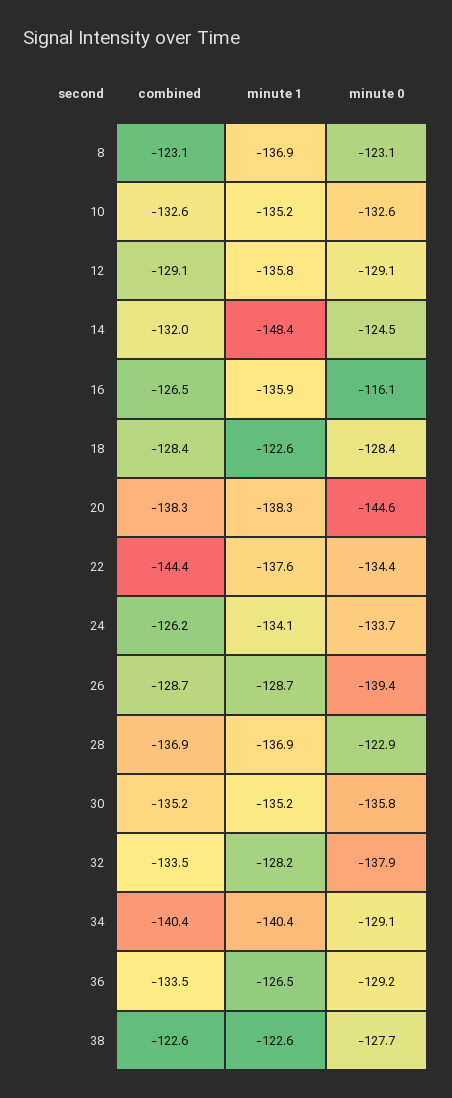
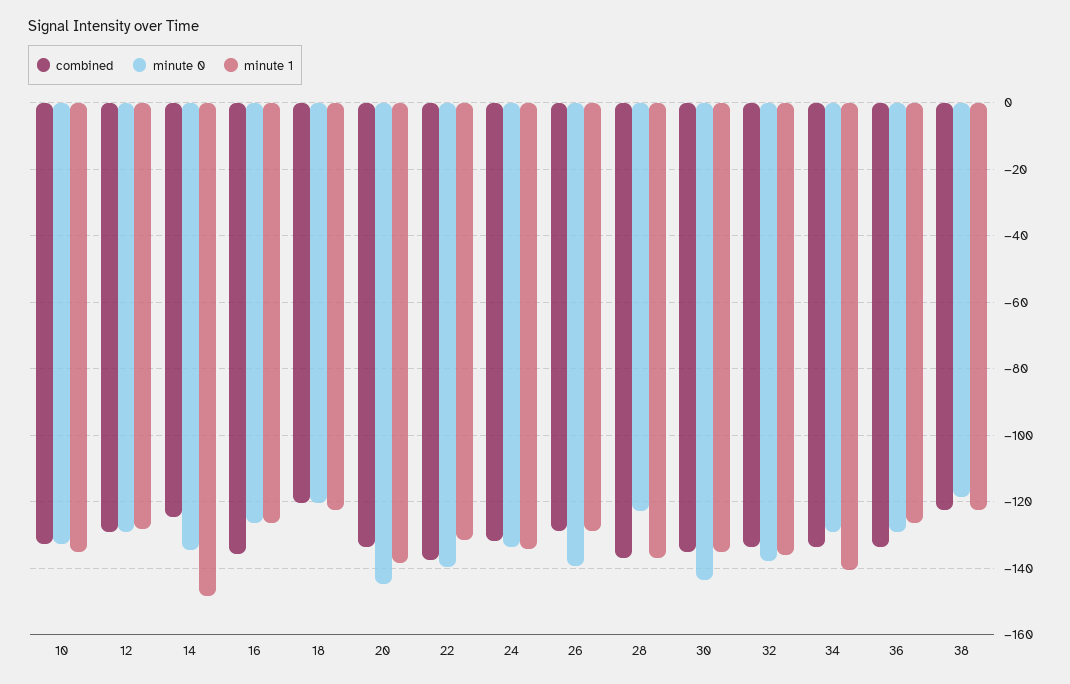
combined, 8: -123.1 -> none
minute 1, 8: -136.9 -> none
minute 0, 8: -123.1 -> none
minute 1, 12: -135.8 -> -128
combined, 14: -132 -> -124
minute 0, 14: -124.5 -> -134
combined, 16: -126.5 -> -136
minute 1, 16: -135.9 -> -126
minute 0, 16: -116.1 -> -126
combined, 18: -128.4 -> -120
minute 0, 18: -128.4 -> -120
combined, 20: -138.3 -> -134
combined, 22: -144.4 -> -138
minute 1, 22: -137.6 -> -132
minute 0, 22: -134.4 -> -140
combined, 24: -126.2 -> -132
minute 0, 30: -135.8 -> -144
minute 1, 32: -128.2 -> -136
combined, 34: -140.4 -> -134
minute 0, 38: -127.7 -> -118

